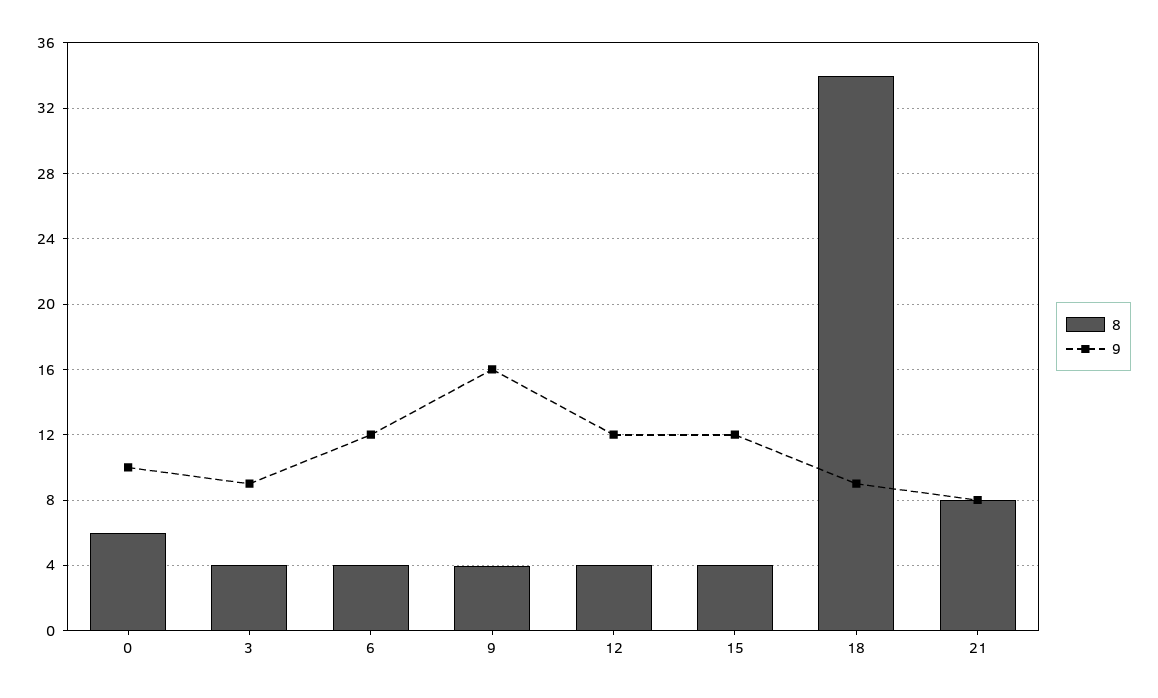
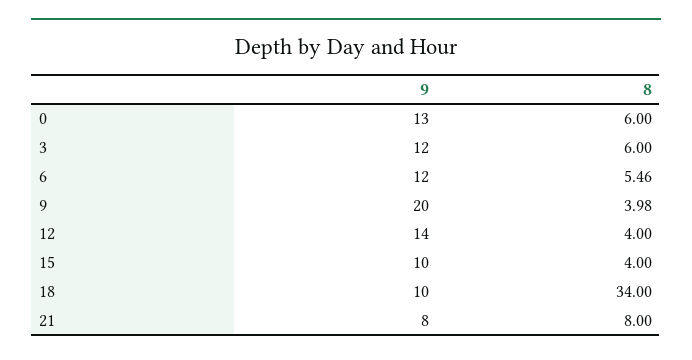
9, 0: 10 -> 13
8, 3: 4 -> 6
9, 3: 9 -> 12
8, 6: 4 -> 5.46
9, 9: 16 -> 20
9, 12: 12 -> 14
9, 15: 12 -> 10
9, 18: 9 -> 10

